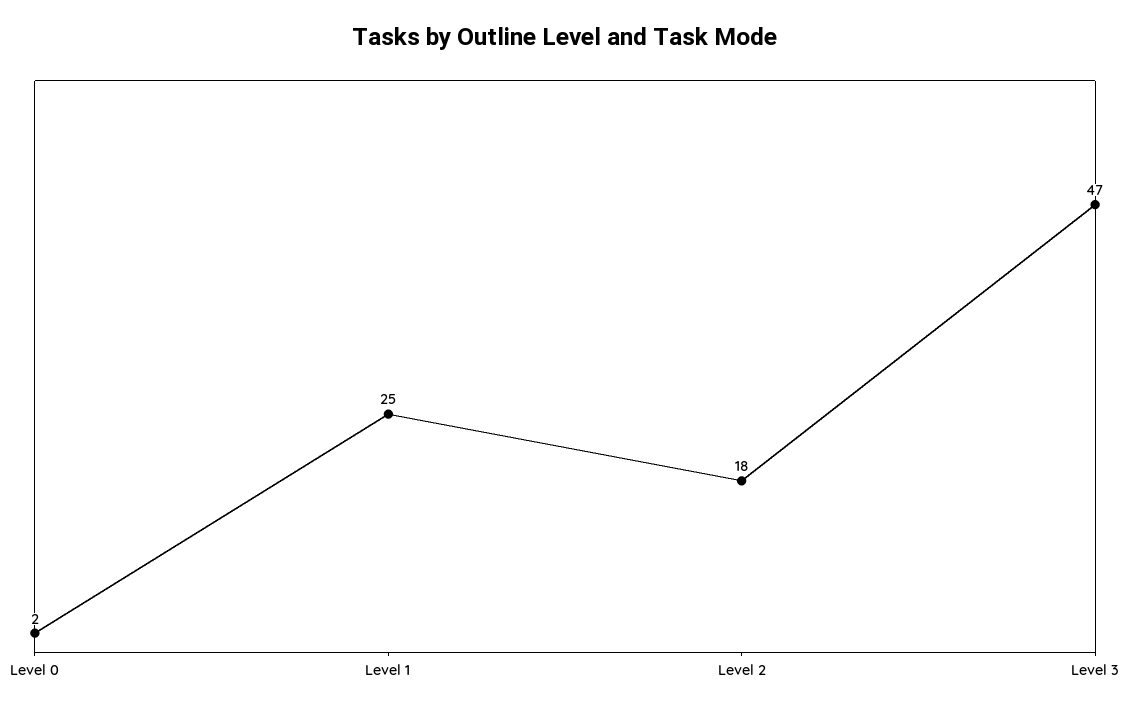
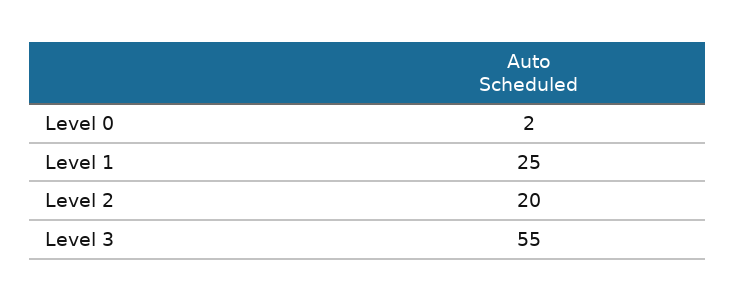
Level 2: 18 -> 20
Level 3: 47 -> 55

